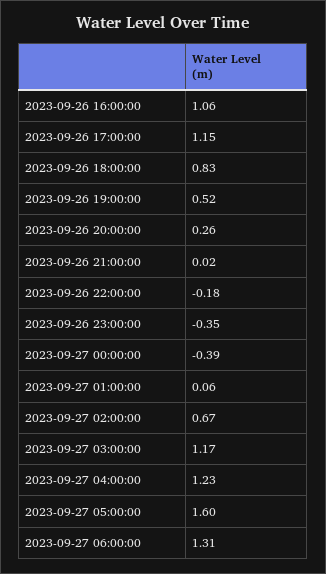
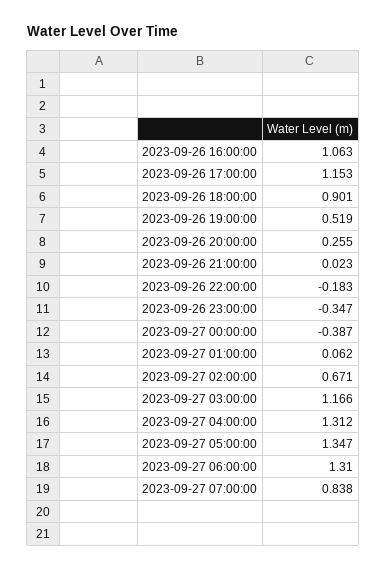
2023-09-26 18:00:00: 0.83 -> 0.901
2023-09-27 04:00:00: 1.23 -> 1.312
2023-09-27 05:00:00: 1.6 -> 1.347
2023-09-27 07:00:00: none -> 0.838

